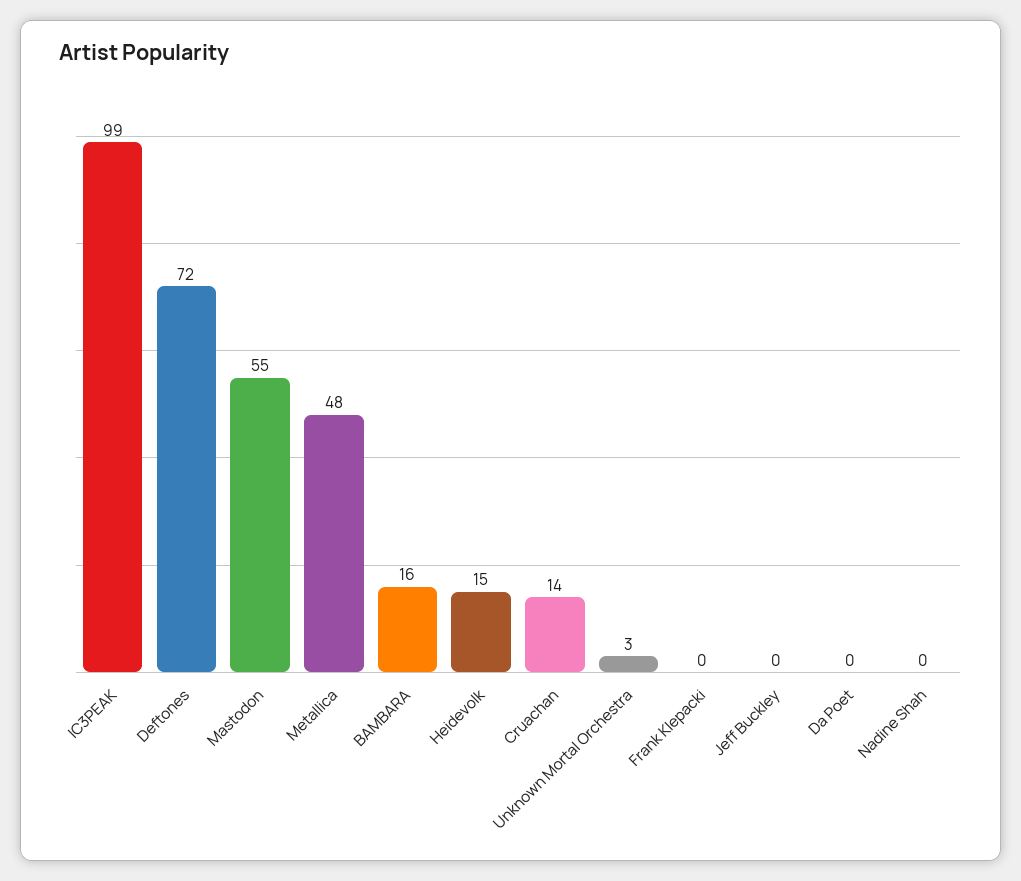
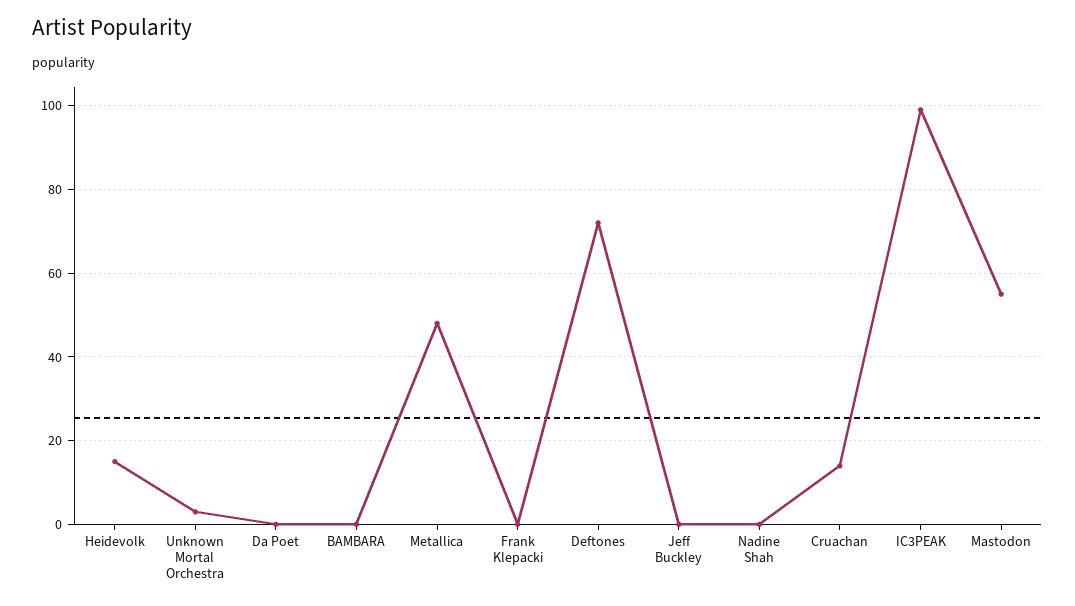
BAMBARA: 16 -> 0

